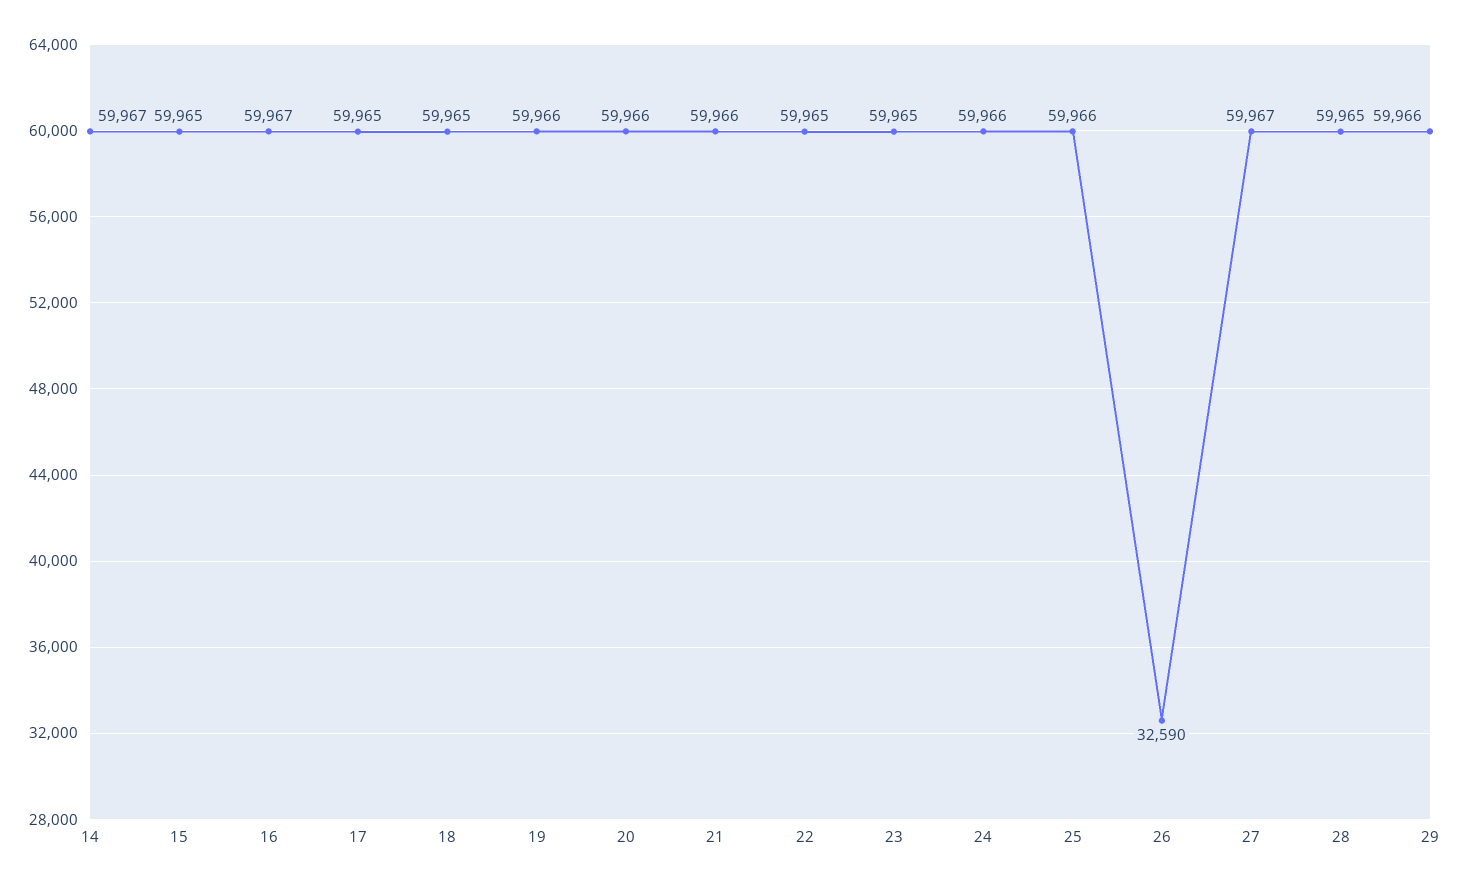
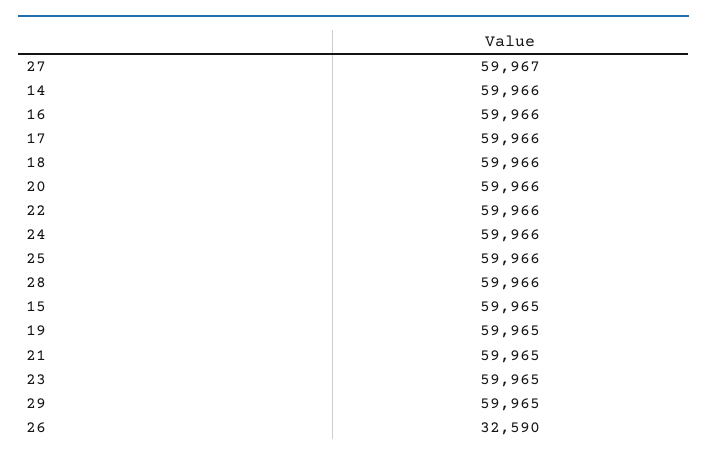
14: 59967 -> 59966
16: 59967 -> 59966
17: 59965 -> 59966
18: 59965 -> 59966
19: 59966 -> 59965
21: 59966 -> 59965
22: 59965 -> 59966
28: 59965 -> 59966
29: 59966 -> 59965

